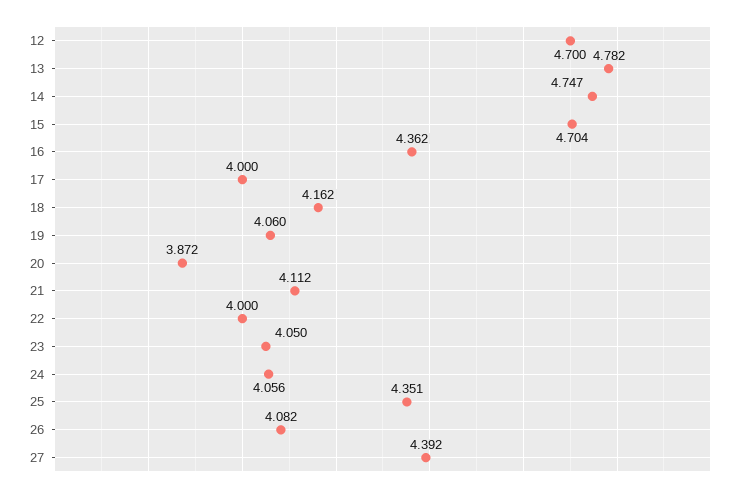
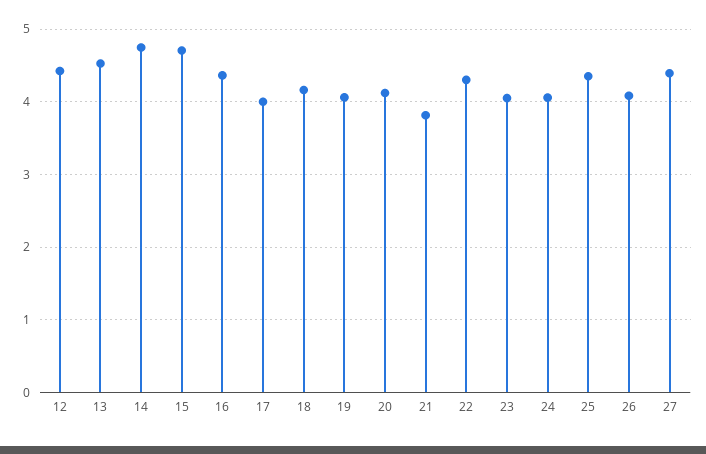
12: 4.7 -> 4.4
13: 4.782 -> 4.5
20: 3.872 -> 4.1
21: 4.112 -> 3.8
22: 4 -> 4.3

